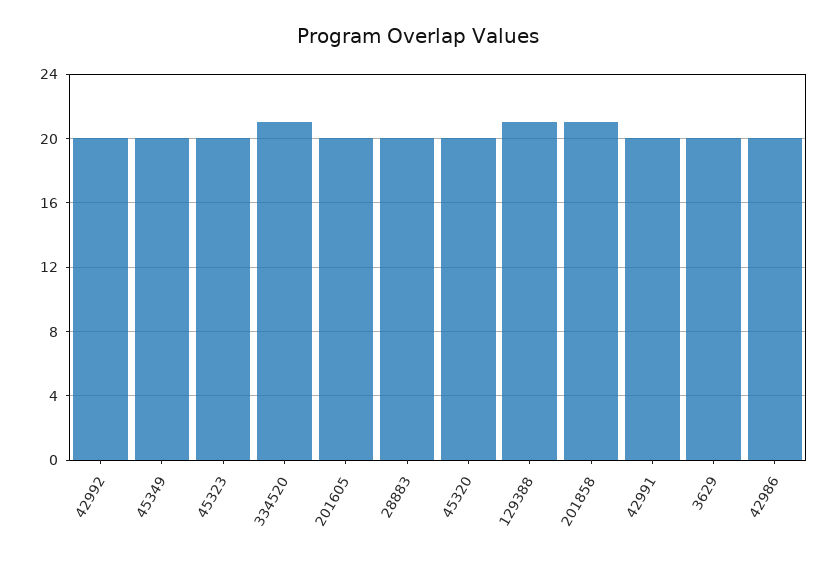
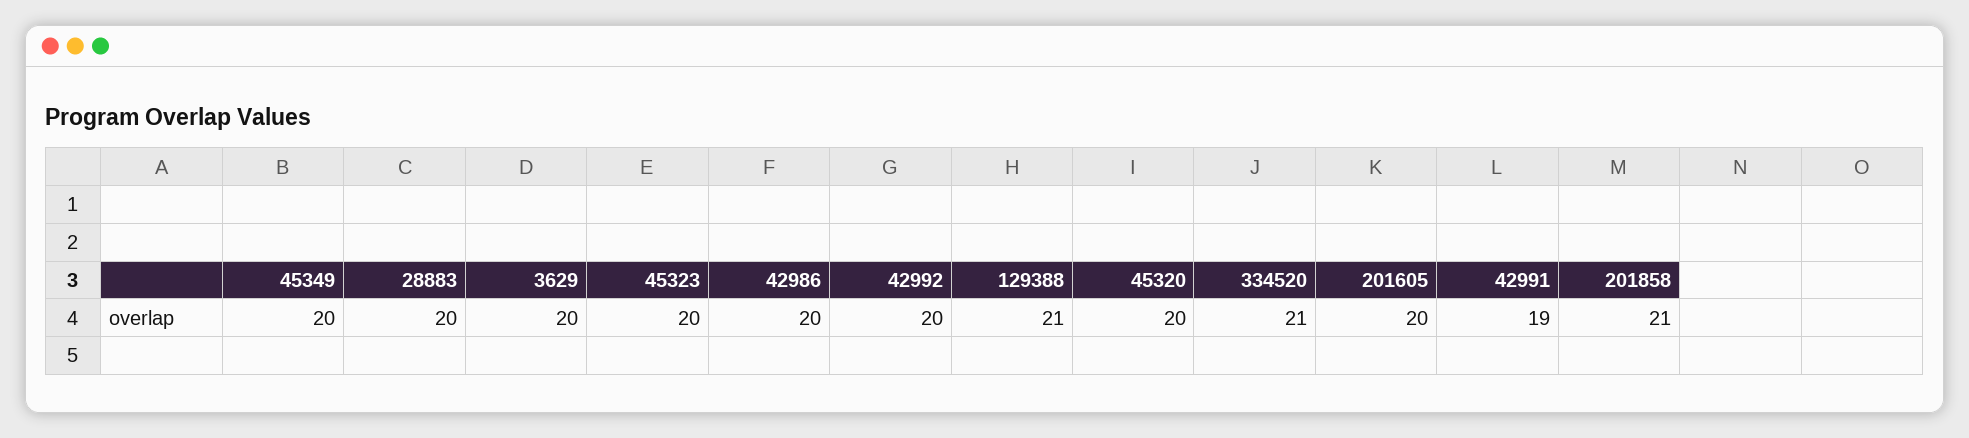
42991: 20 -> 19

